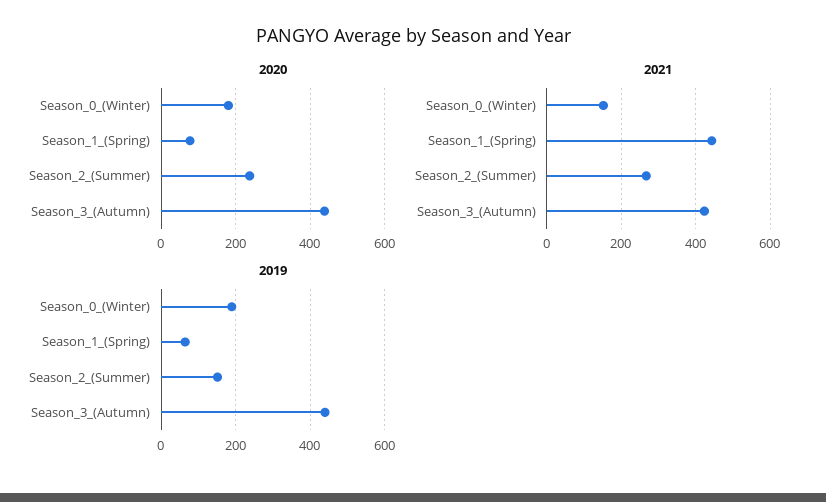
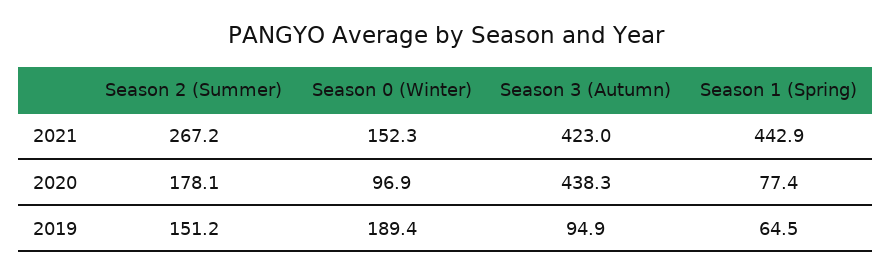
2020, Season_0_(Winter): 180 -> 96.9
2020, Season_2_(Summer): 240 -> 178.1
2019, Season_3_(Autumn): 440 -> 94.9

